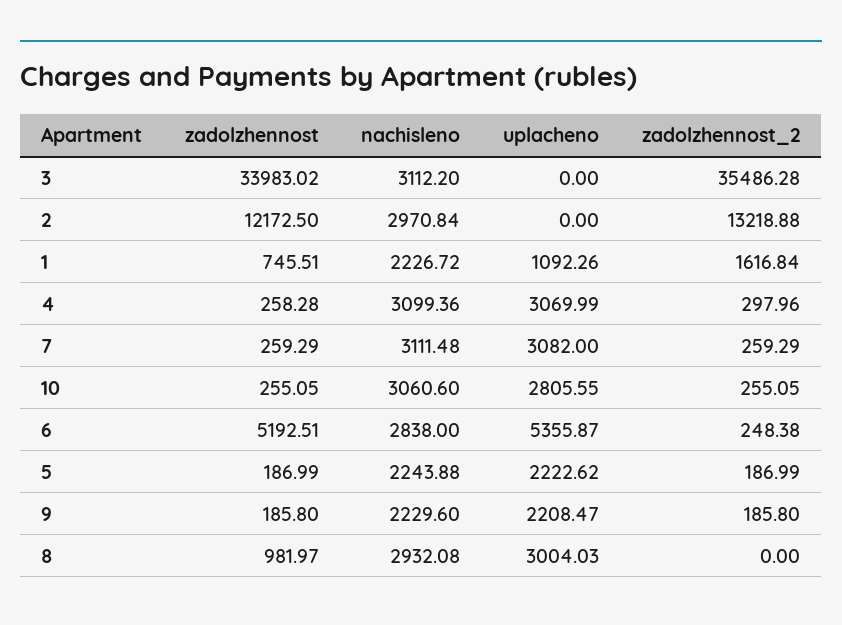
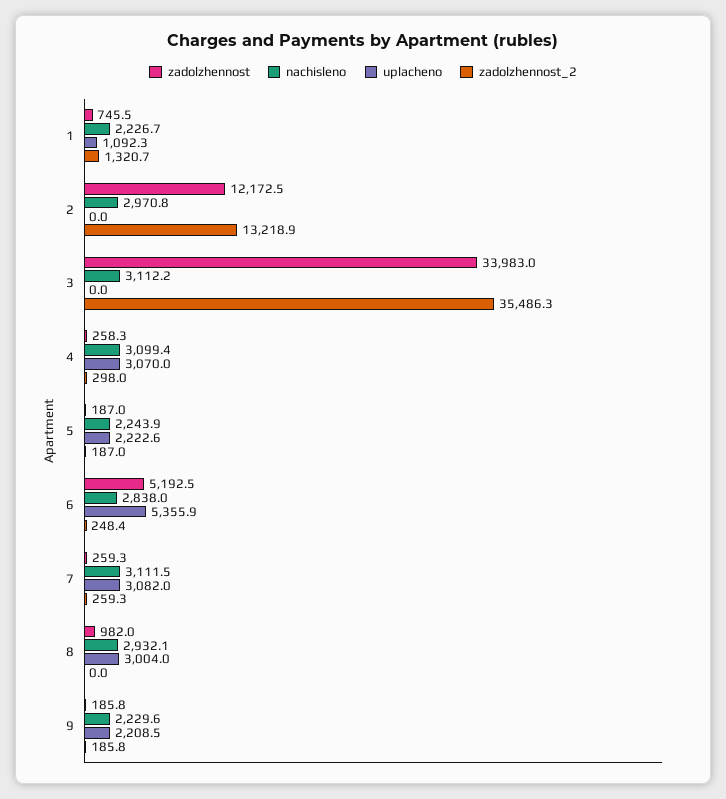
zadolzhennost_2, 1: 1616.84 -> 1320.7
zadolzhennost, 10: 255.05 -> none
nachisleno, 10: 3060.6 -> none
uplacheno, 10: 2805.55 -> none
zadolzhennost_2, 10: 255.05 -> none

